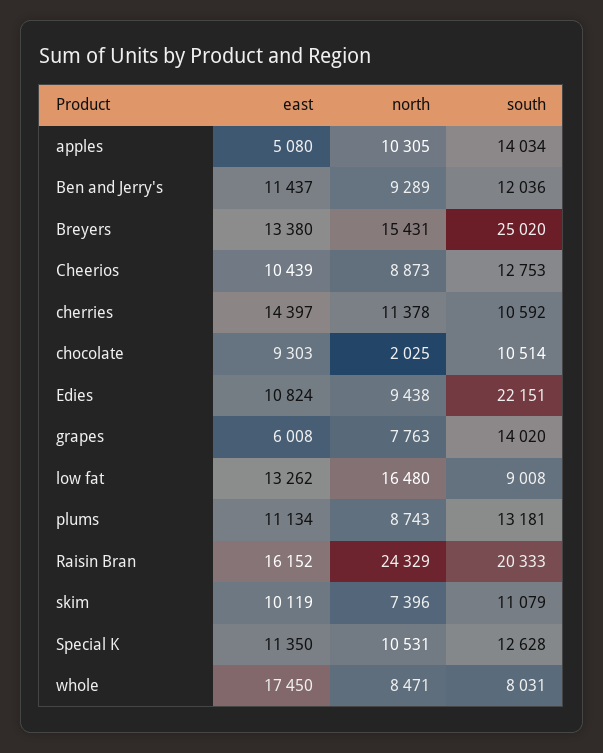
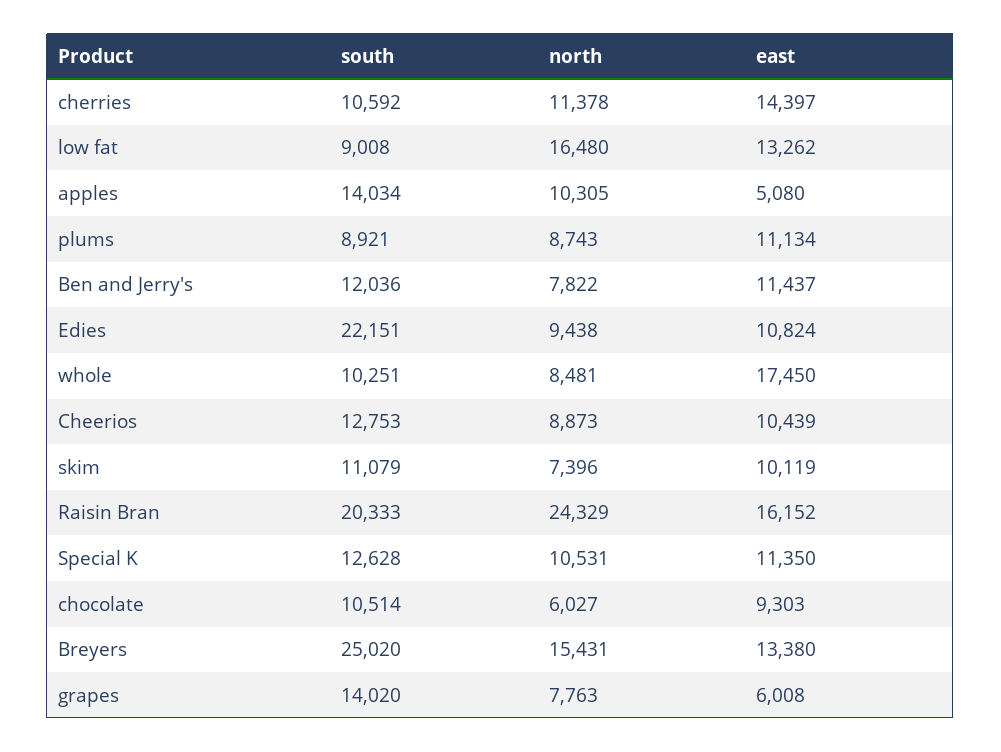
north, Ben and Jerry's: 9289 -> 7822
north, chocolate: 2025 -> 6027
south, plums: 13181 -> 8921
north, whole: 8471 -> 8481
south, whole: 8031 -> 10251

